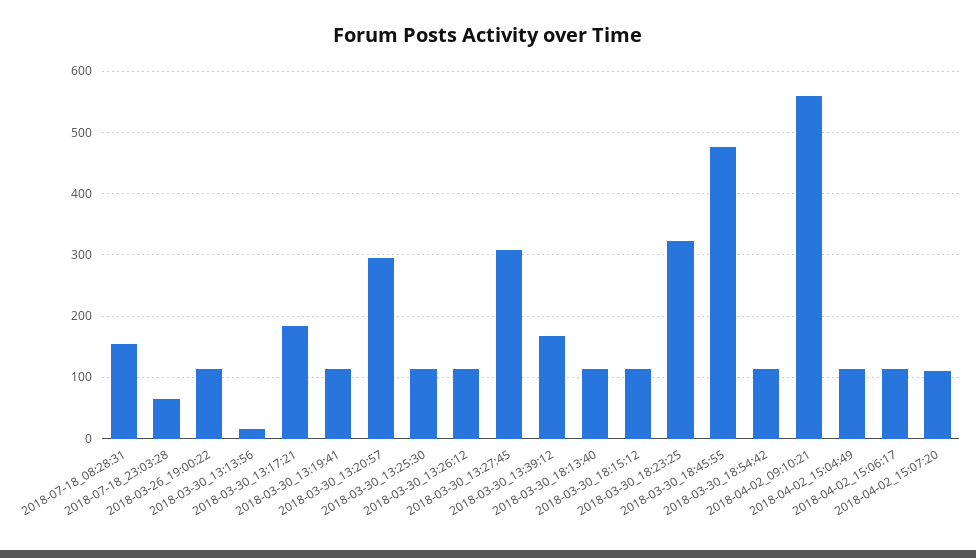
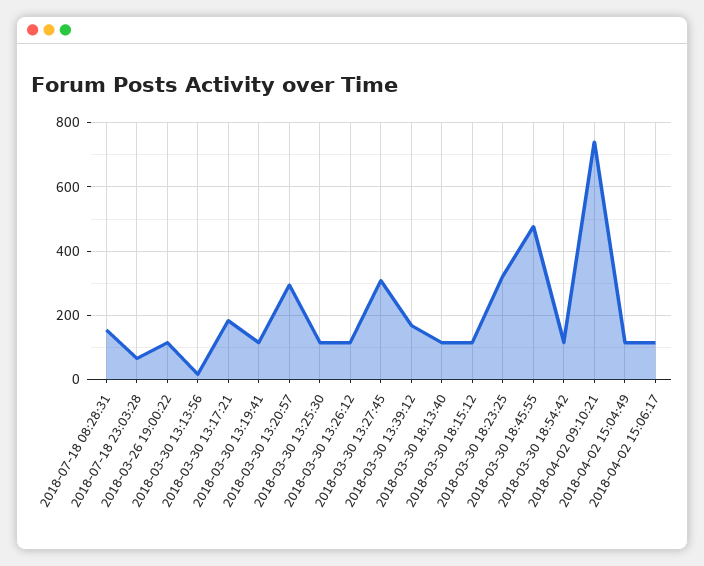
2018-04-02_09:10:21: 560 -> 740
2018-04-02_15:07:20: 110 -> none

